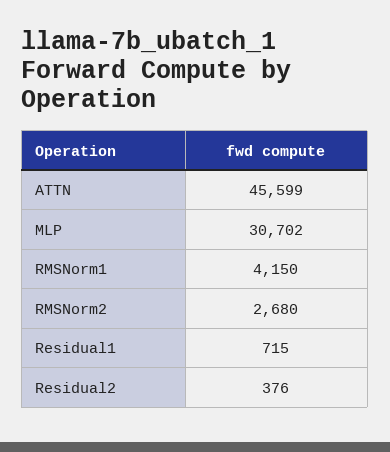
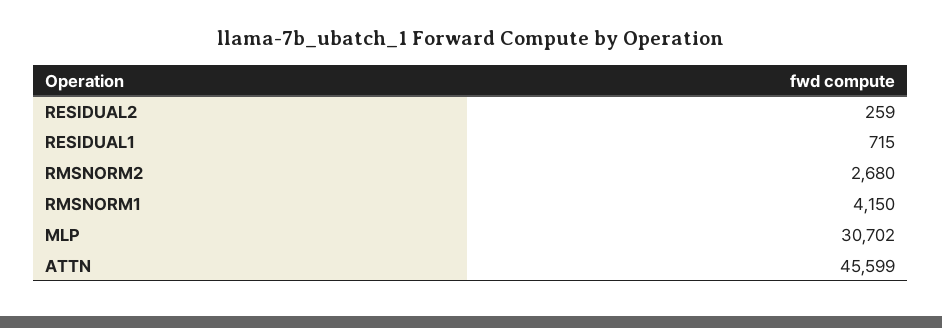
Residual2: 376 -> 259

